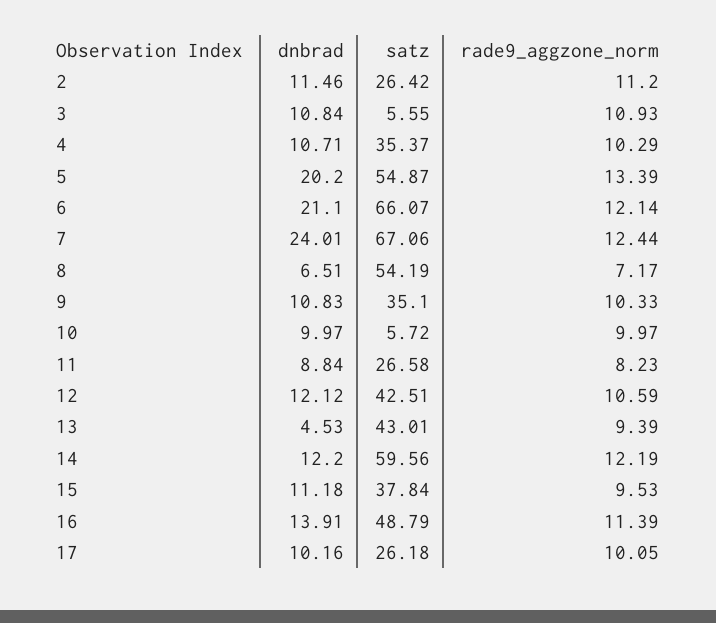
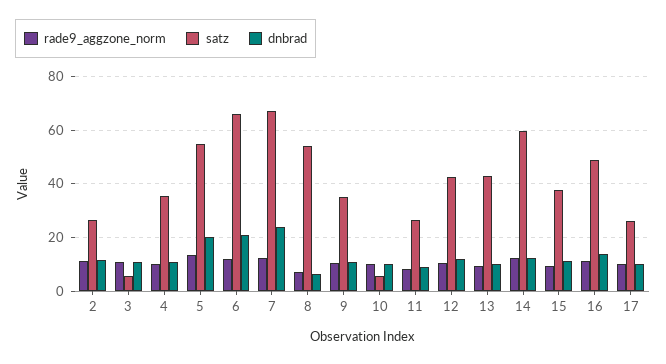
dnbrad, 13: 4.53 -> 10

